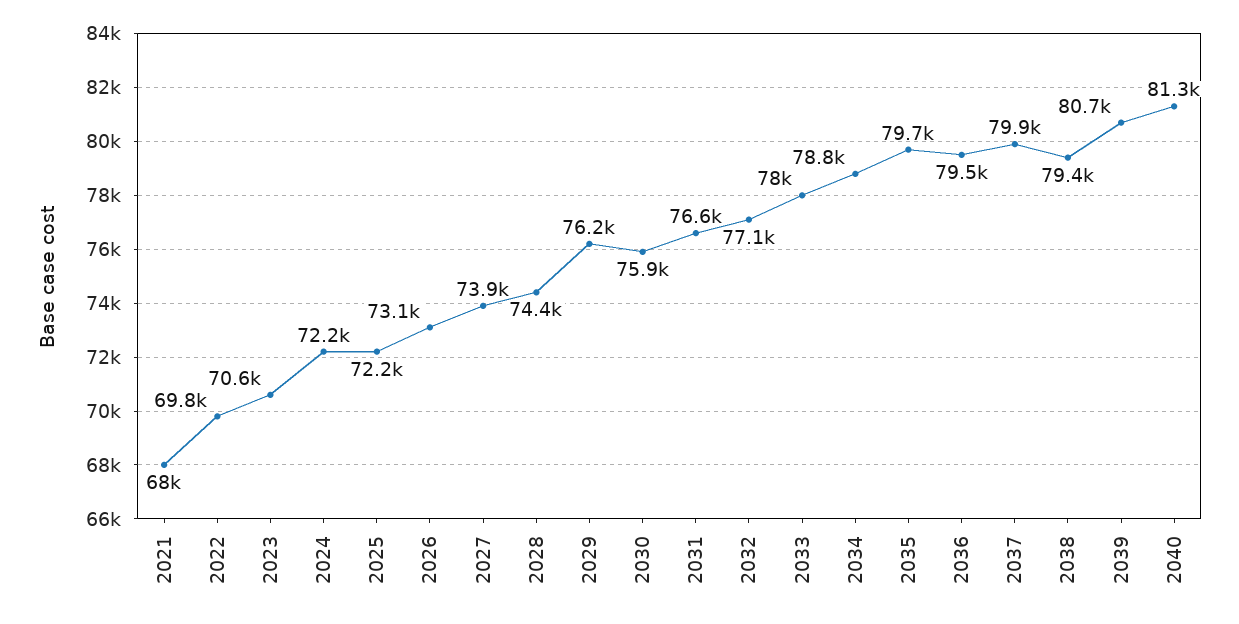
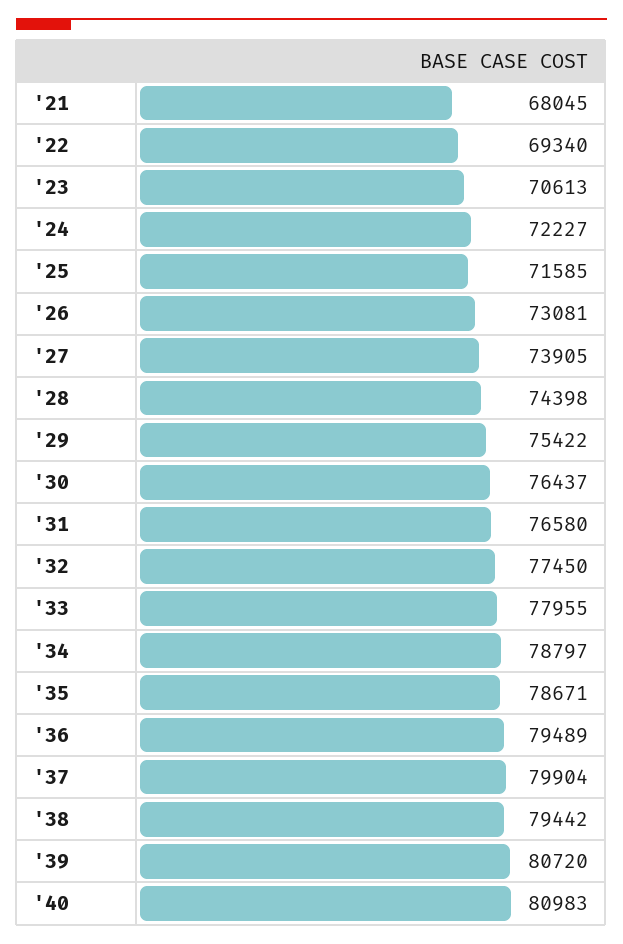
2022: 69800 -> 69340
2025: 72200 -> 71585
2029: 76200 -> 75422
2030: 75900 -> 76437
2032: 77100 -> 77450
2035: 79700 -> 78671
2040: 81300 -> 80983

